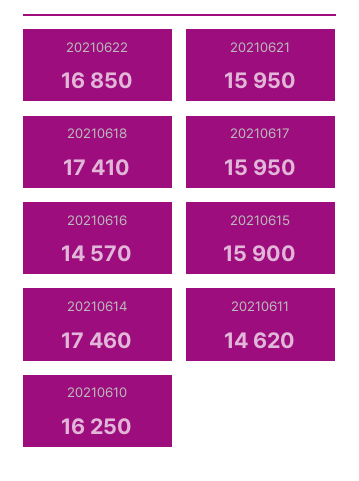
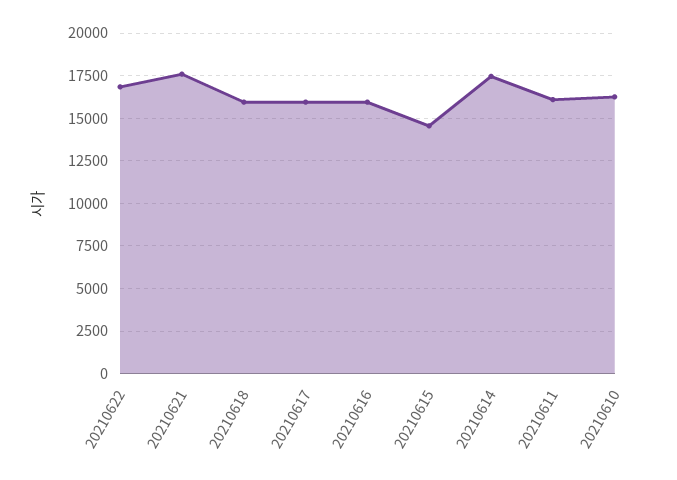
20210621: 15950 -> 17500
20210618: 17410 -> 16000
20210616: 14570 -> 16000
20210615: 15900 -> 14500
20210611: 14620 -> 16000

